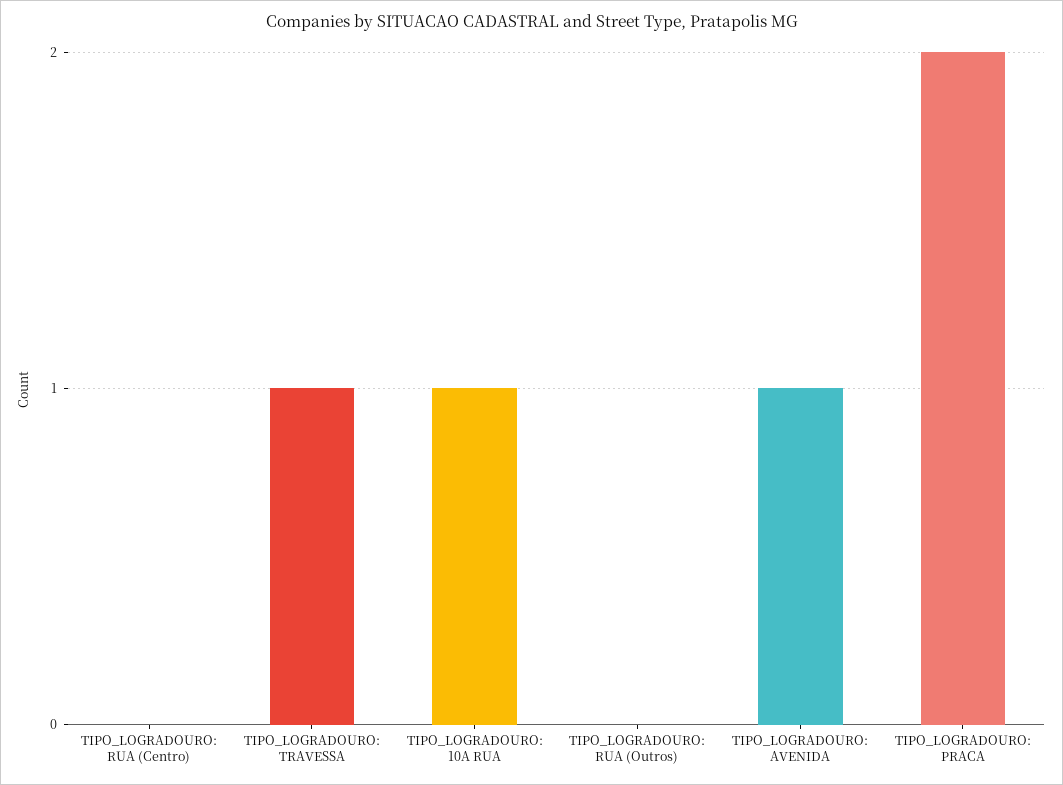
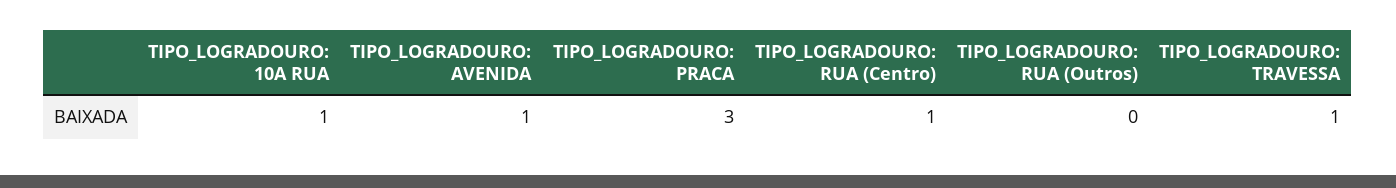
TIPO_LOGRADOURO: RUA (Centro): 0 -> 1
TIPO_LOGRADOURO: PRACA: 2 -> 3

